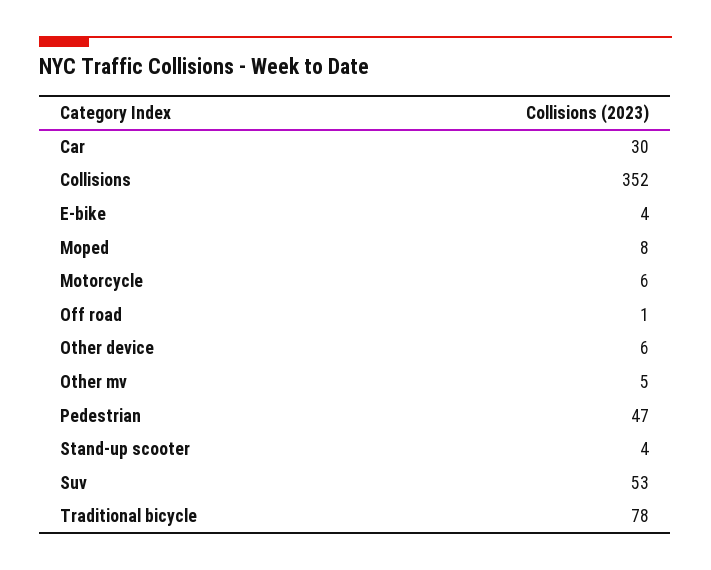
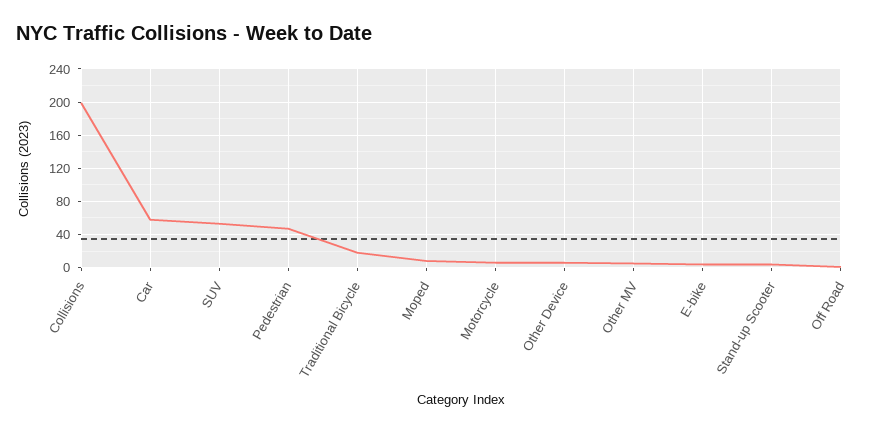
Car: 30 -> 60
Collisions: 352 -> 200
Traditional bicycle: 78 -> 20

